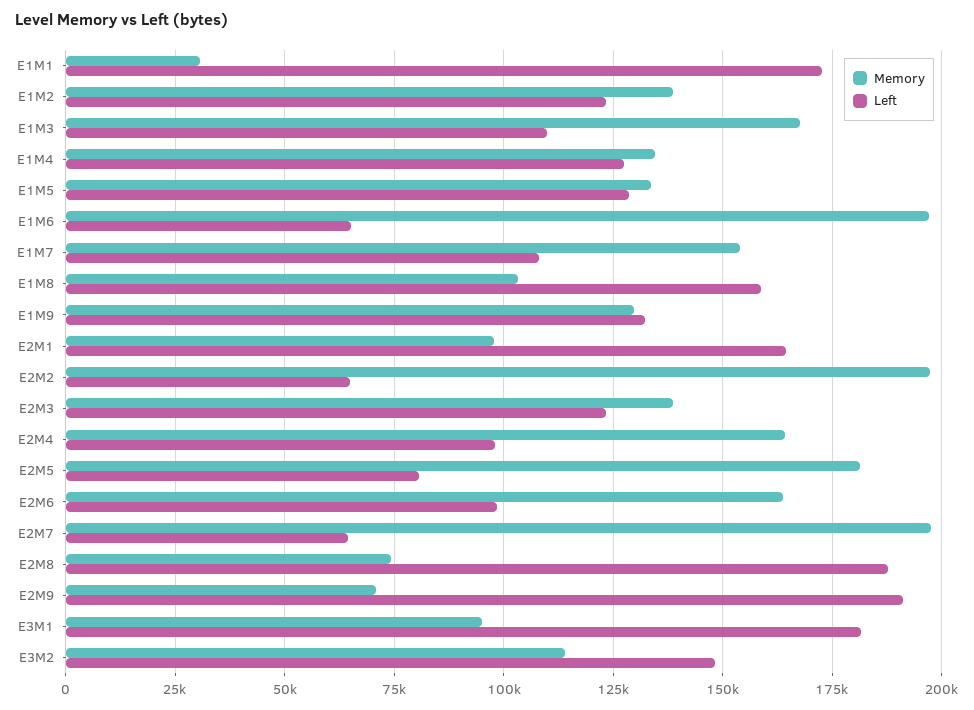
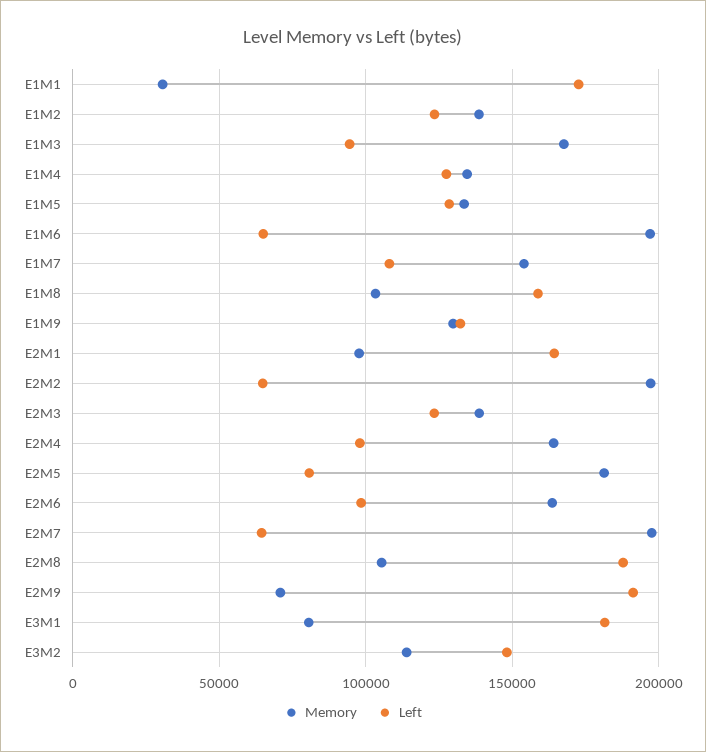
Left, E1M3: 110000 -> 95000
Memory, E2M8: 75000 -> 105000
Memory, E3M1: 95000 -> 80000

